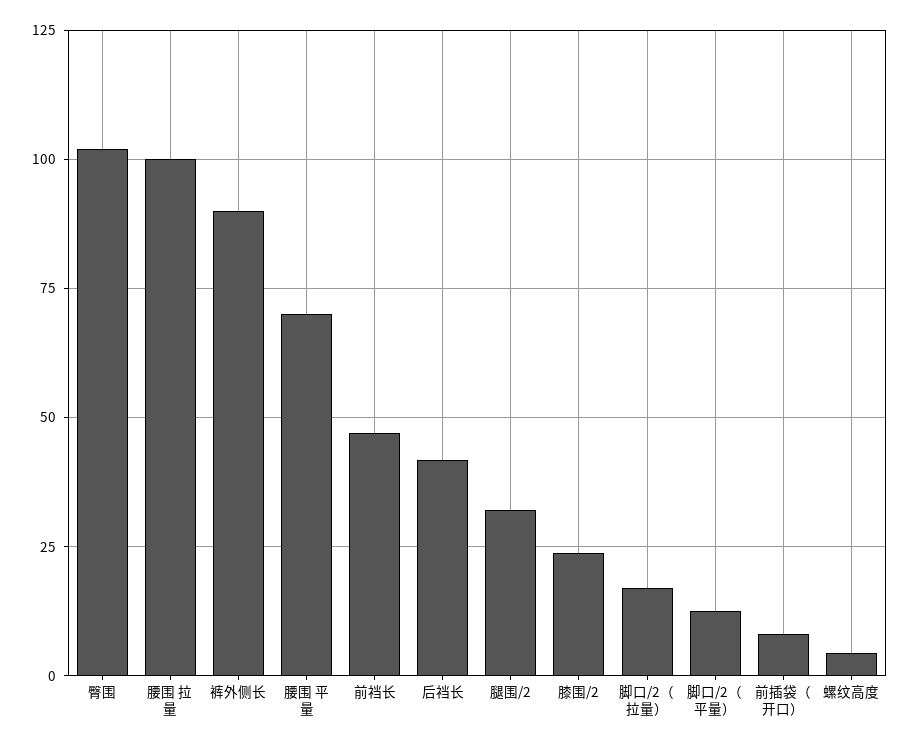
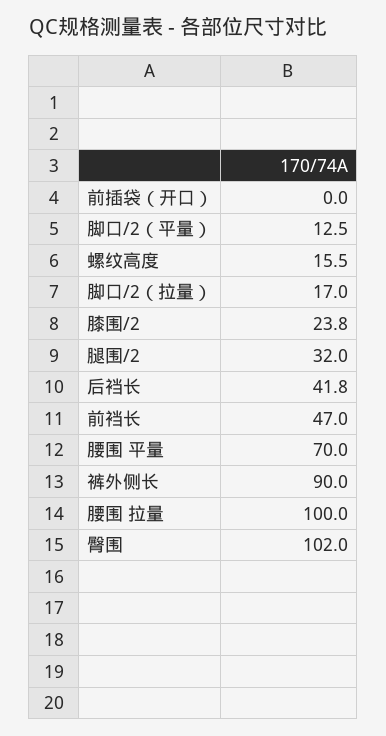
前插袋（开口）: 7.5 -> 0
螺纹高度: 5 -> 15.5

